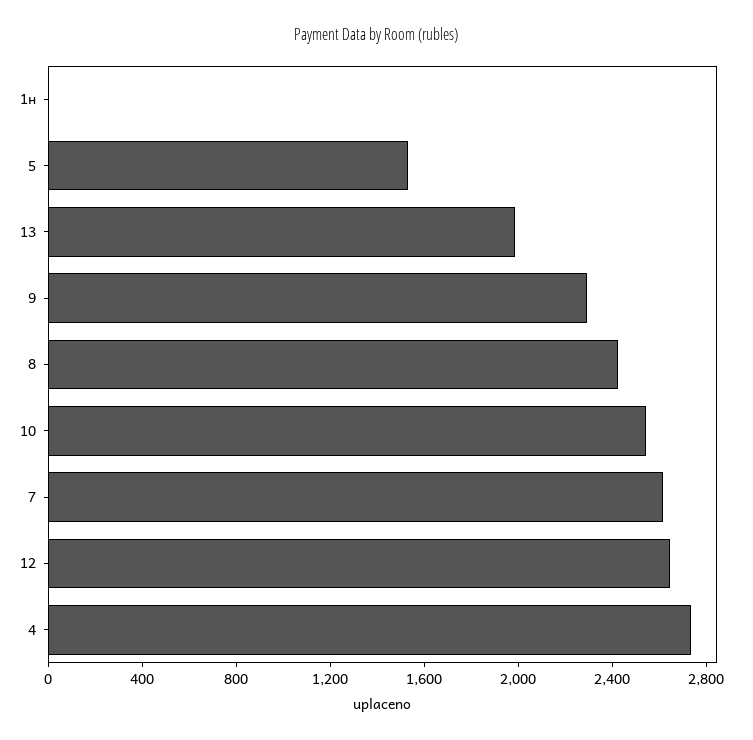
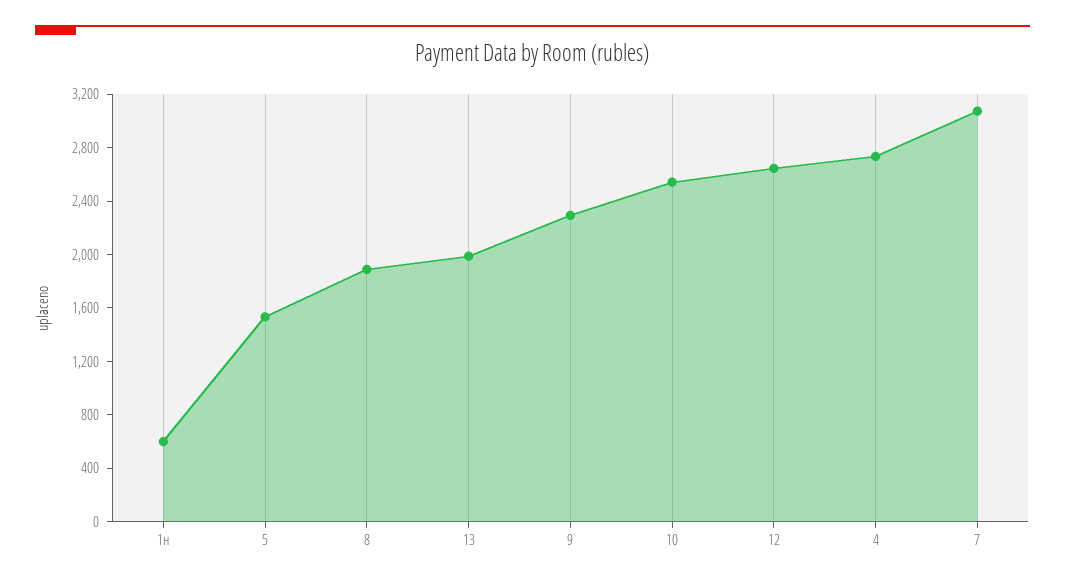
1н: 0 -> 600
8: 2400 -> 1900
7: 2600 -> 3100

